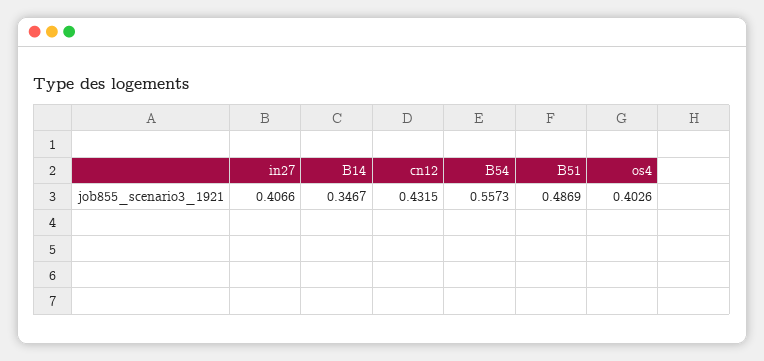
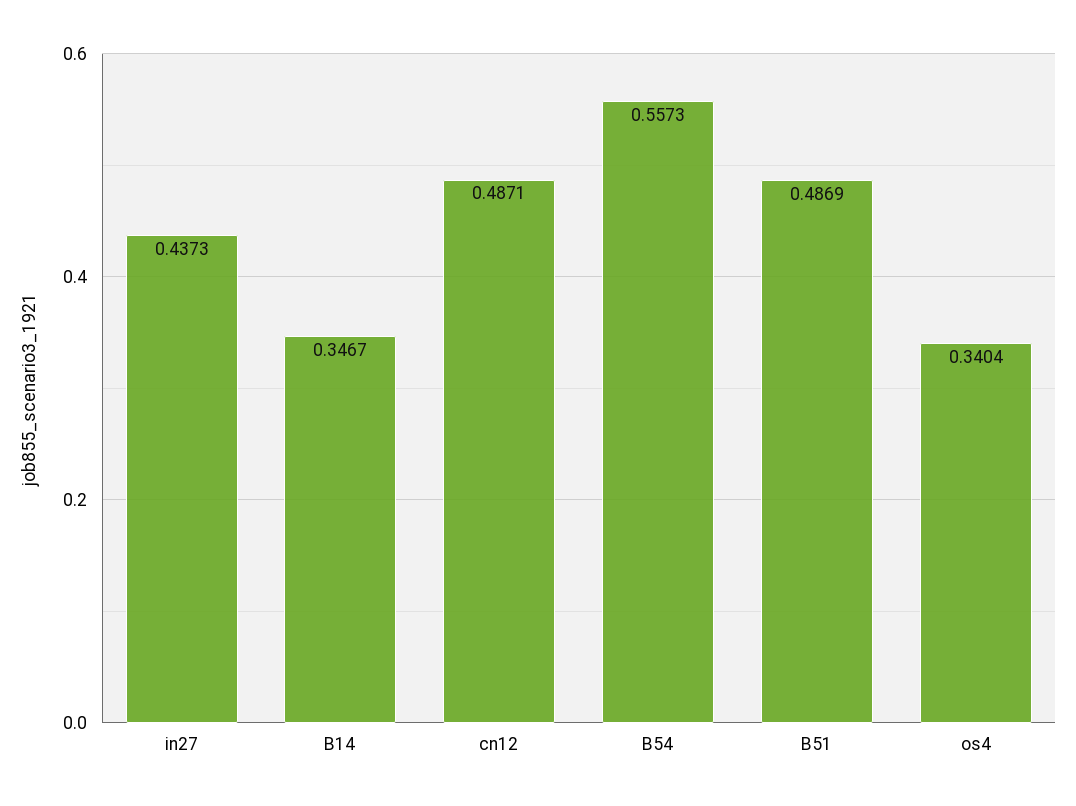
in27: 0.4066 -> 0.4373
cn12: 0.4315 -> 0.4871
os4: 0.4026 -> 0.3404

